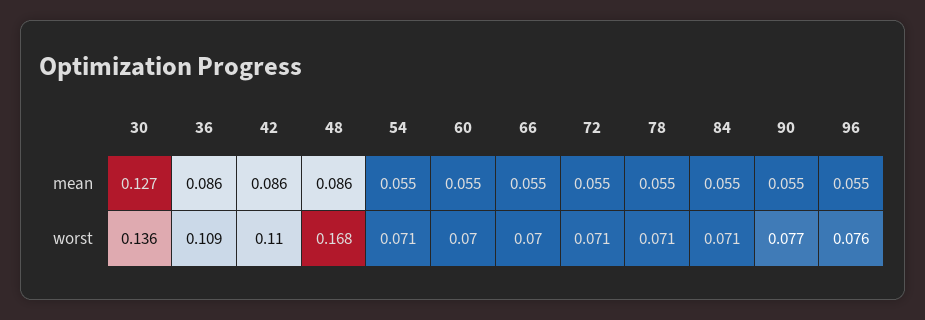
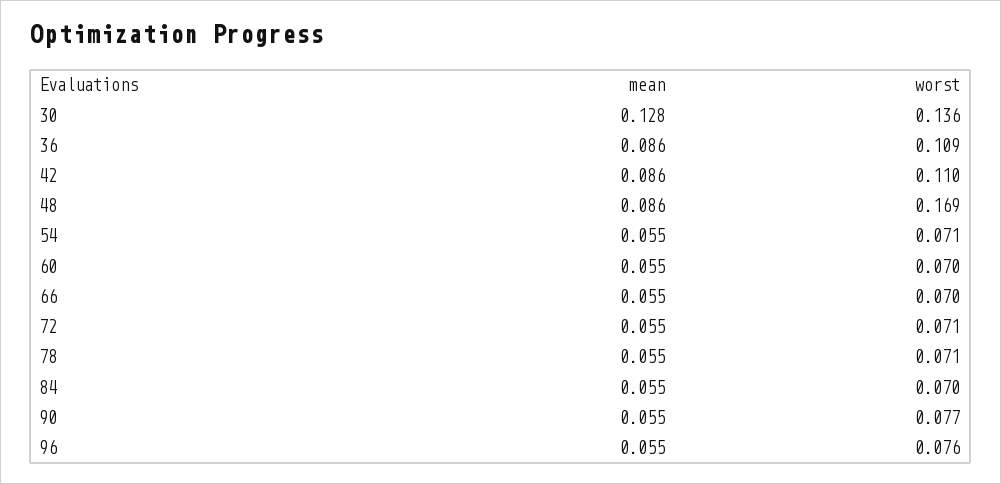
30, mean: 0.127 -> 0.128
48, worst: 0.168 -> 0.169
84, worst: 0.071 -> 0.07

